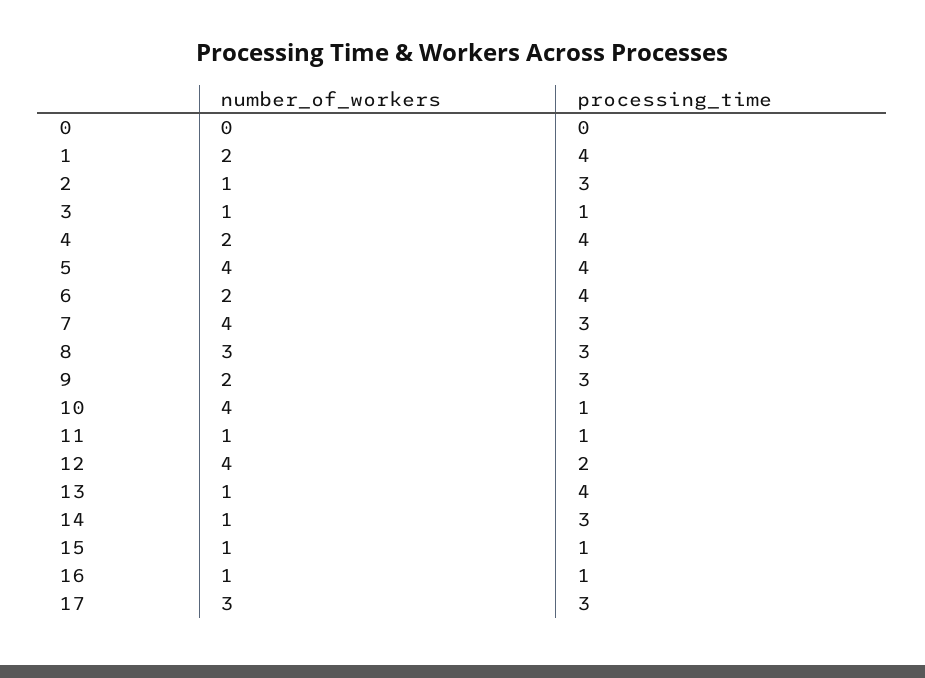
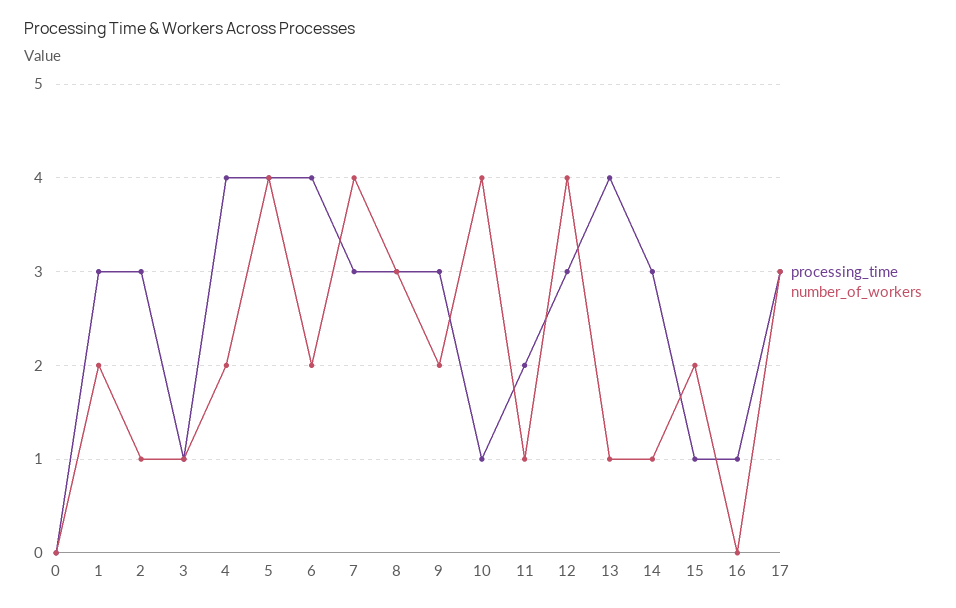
processing_time, 1: 4 -> 3
processing_time, 11: 1 -> 2
processing_time, 12: 2 -> 3
number_of_workers, 15: 1 -> 2
number_of_workers, 16: 1 -> 0

